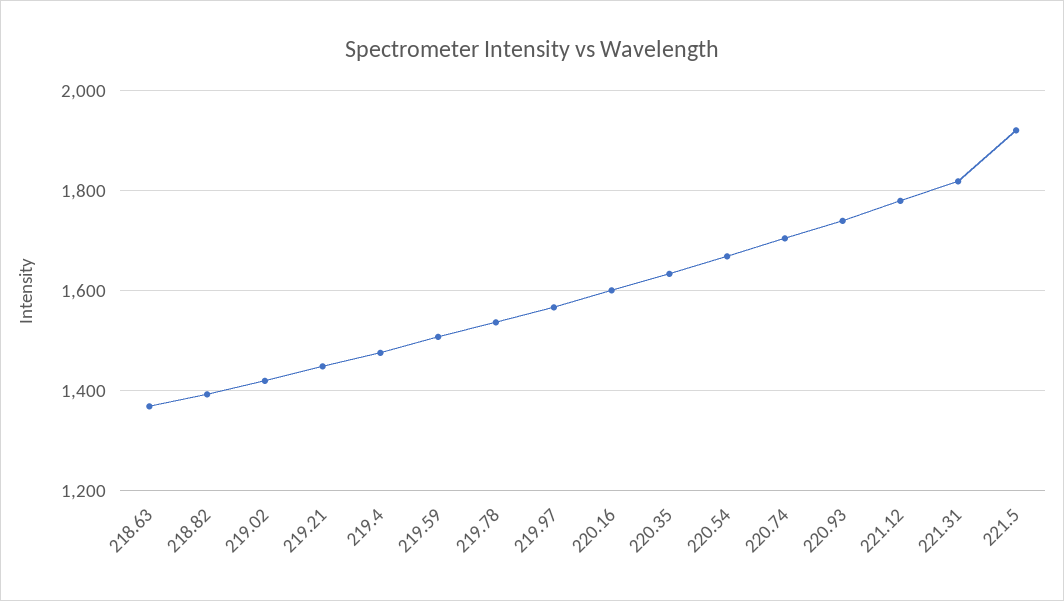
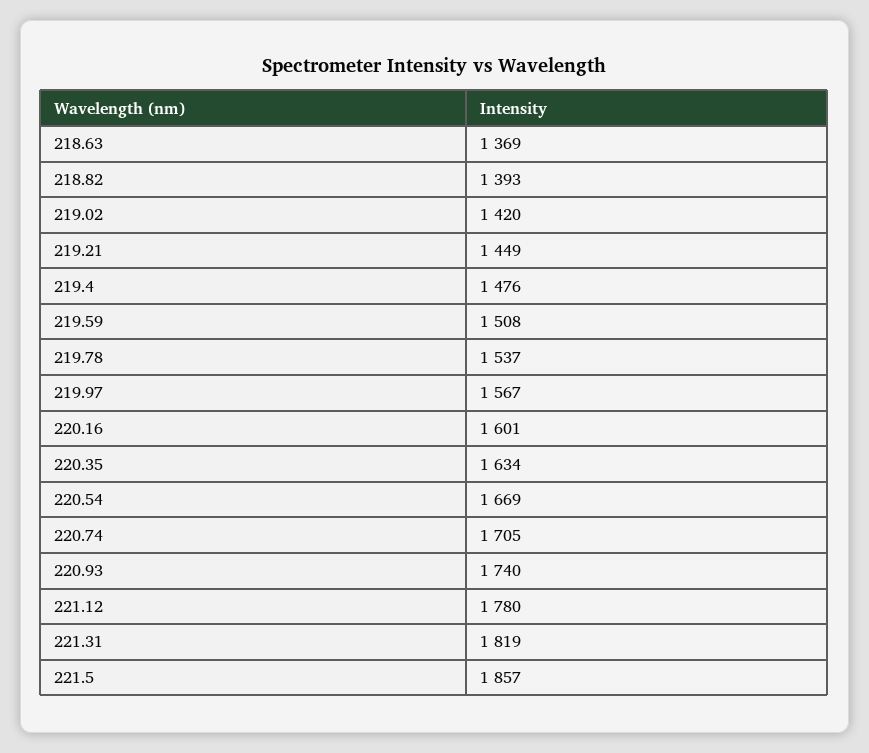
221.5: 1920 -> 1857

